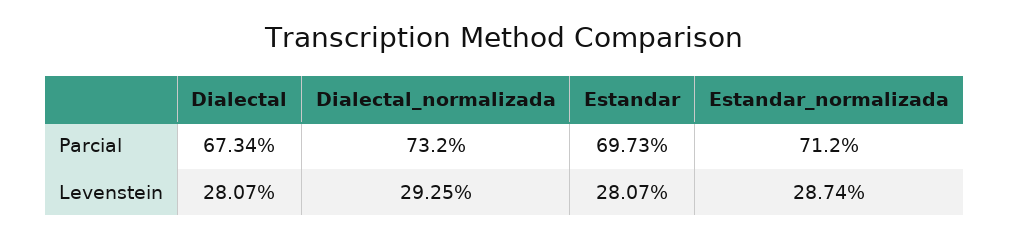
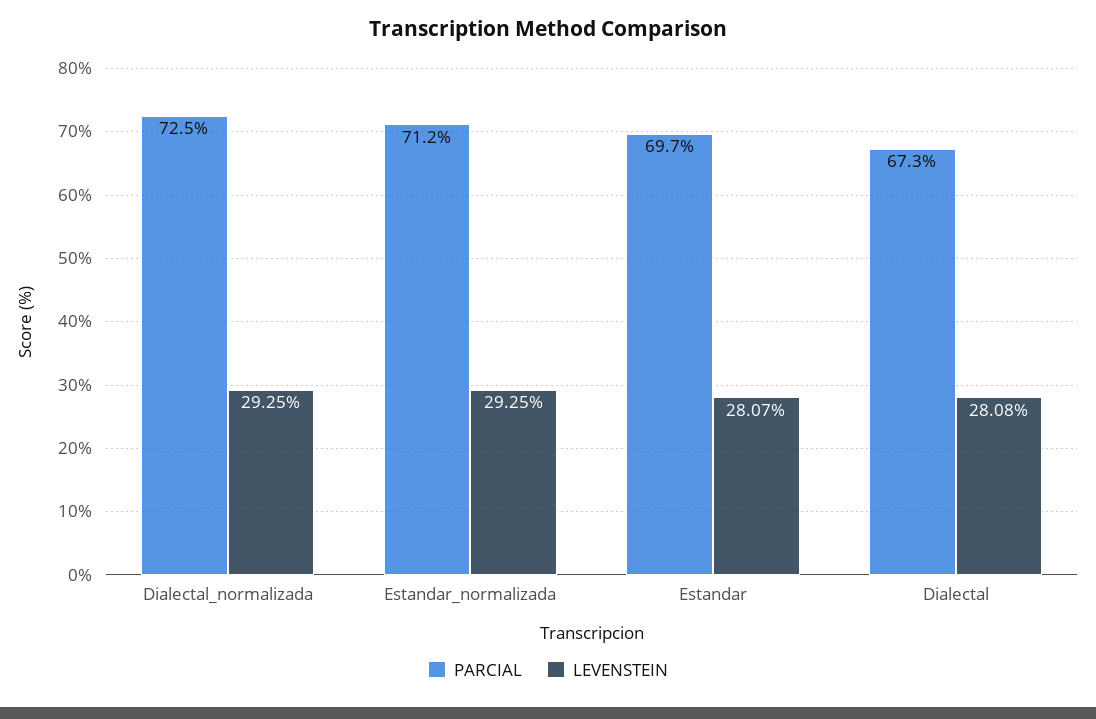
Parcial, Dialectal_normalizada: 73.2 -> 72.5
Levenstein, Dialectal: 28.07 -> 28.08
Levenstein, Estandar_normalizada: 28.74 -> 29.25

